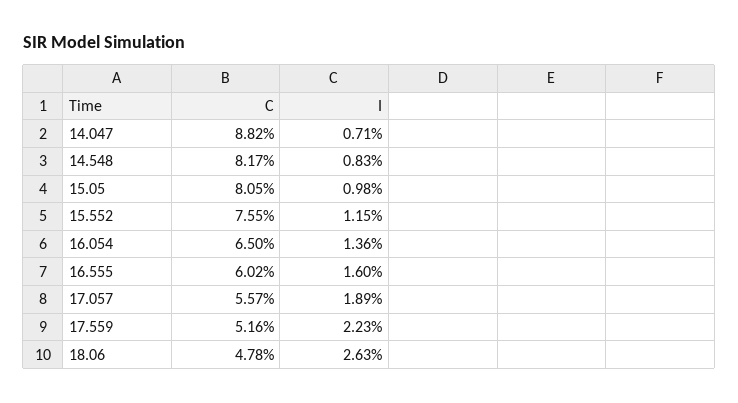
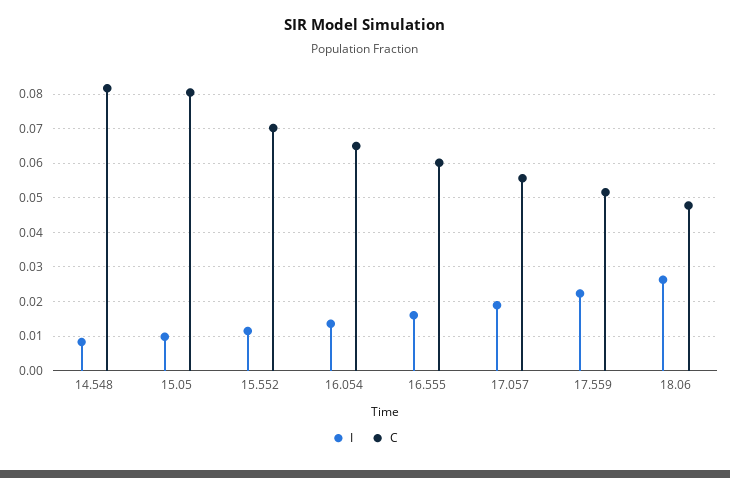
C, 14.047: 0.0882 -> none
I, 14.047: 0.0071 -> none
C, 15.552: 0.0755 -> 0.07

